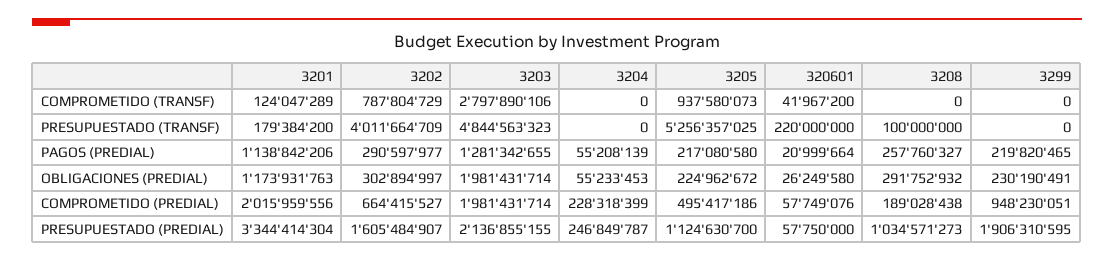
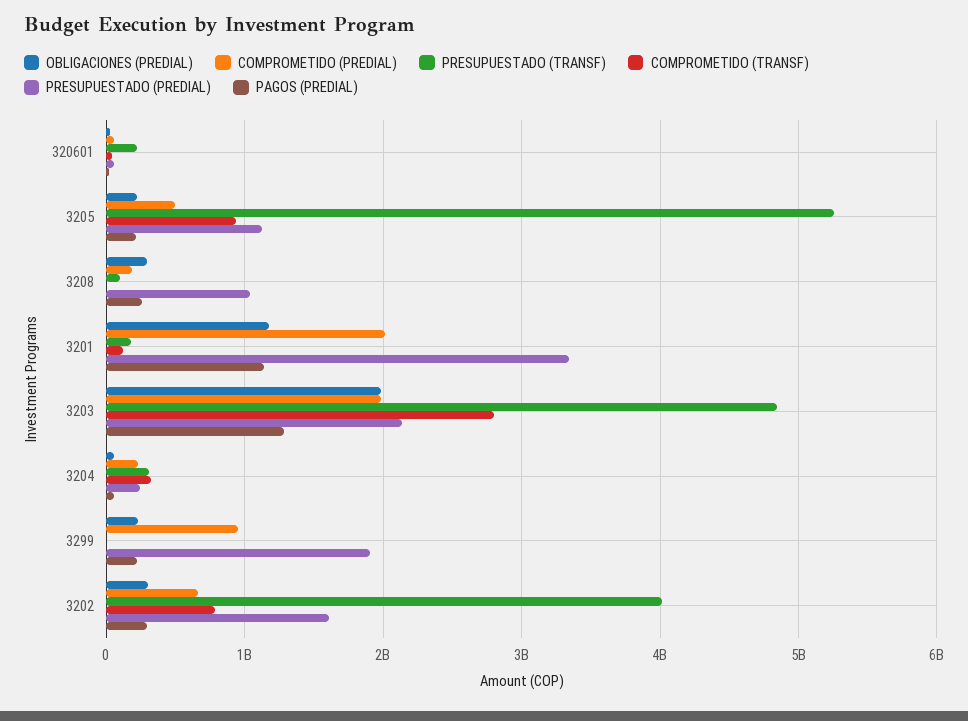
COMPROMETIDO (TRANSF), 3204: 0 -> 300000000
PRESUPUESTADO (TRANSF), 3204: 0 -> 300000000

